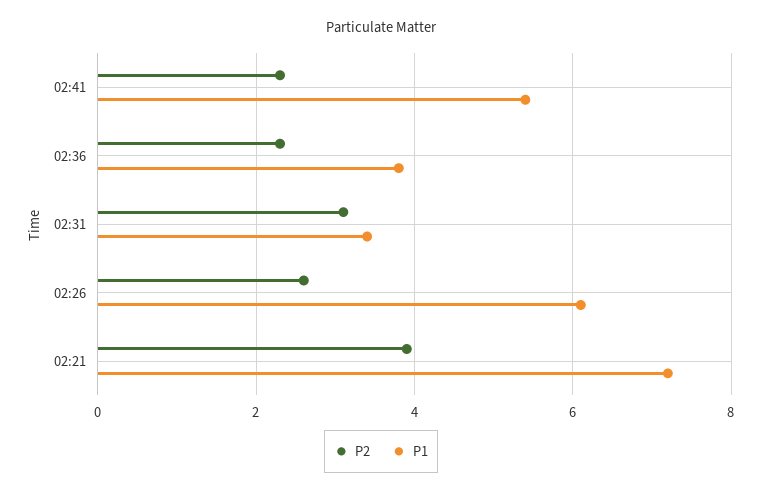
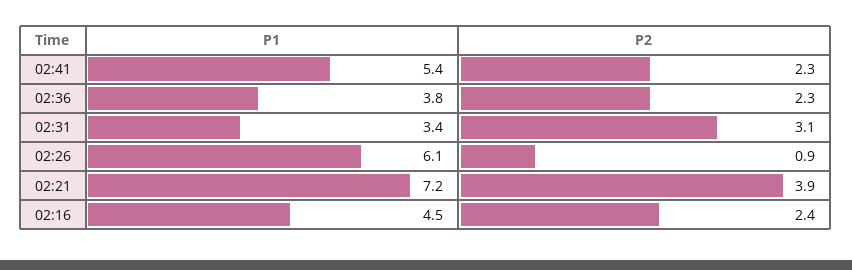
P2, 02:26: 2.5 -> 0.9
P1, 02:16: none -> 4.5
P2, 02:16: none -> 2.4

